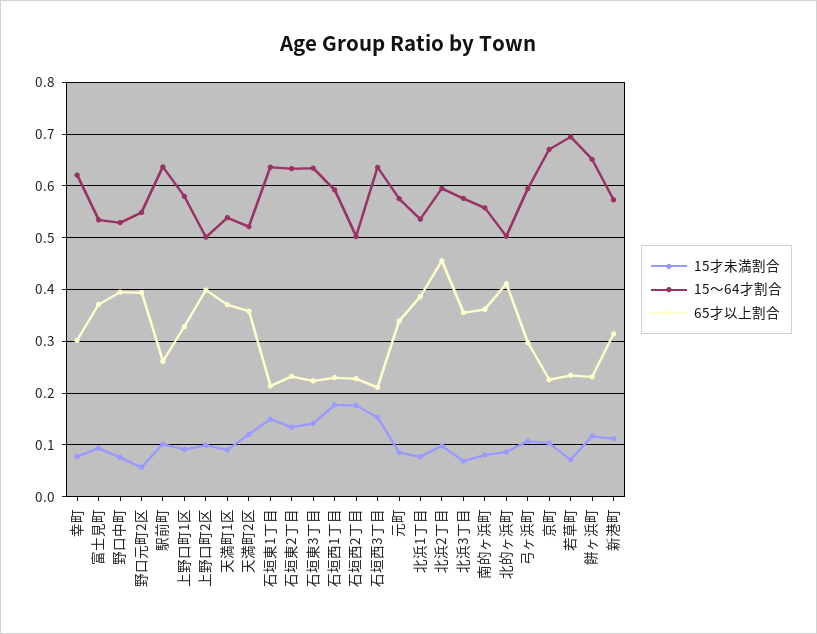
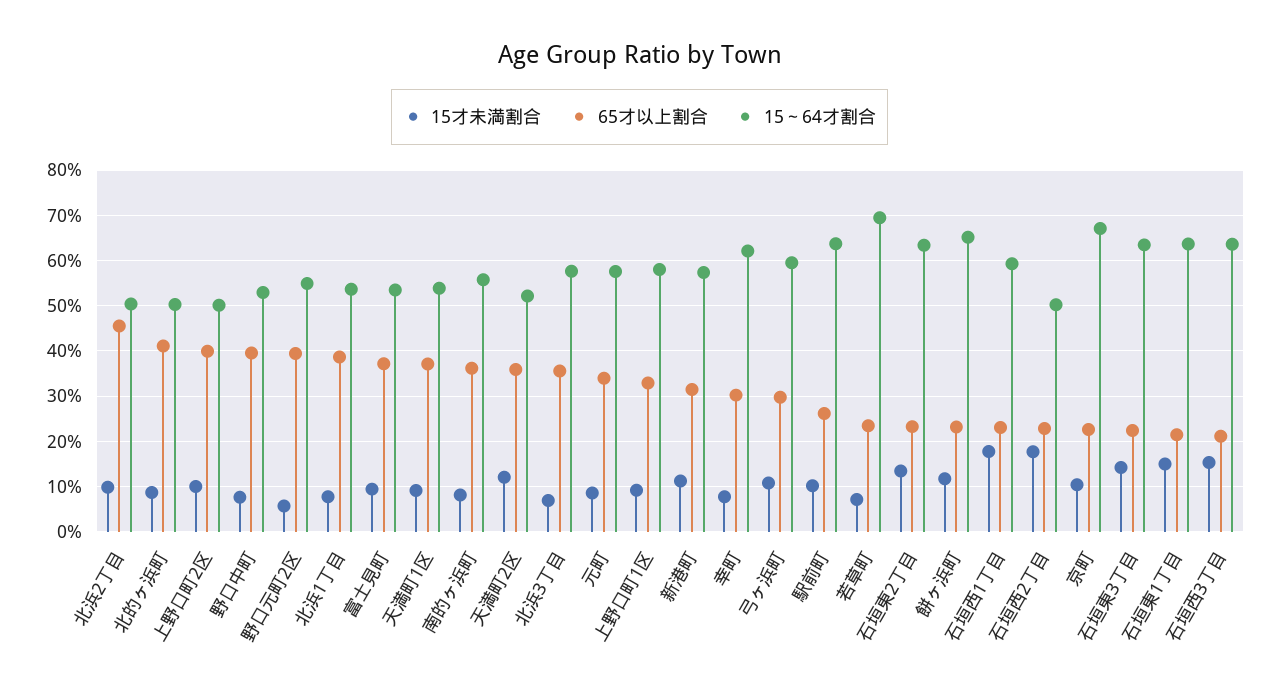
15～64才割合, 北浜2丁目: 0.6 -> 0.5

